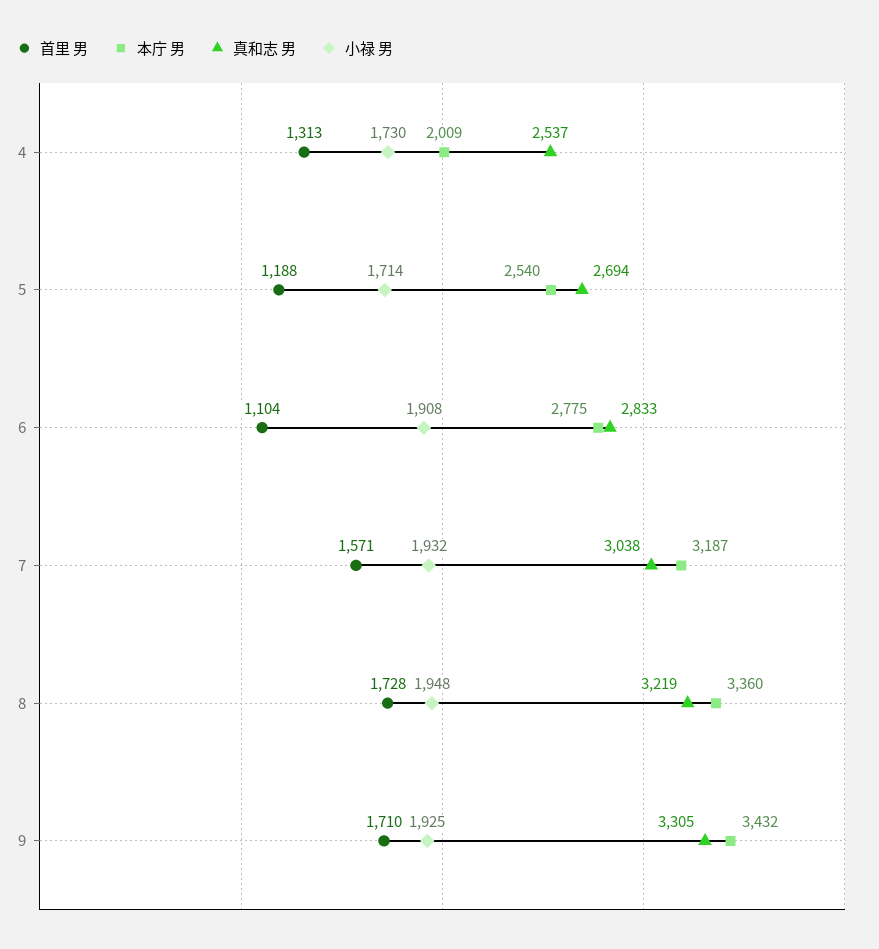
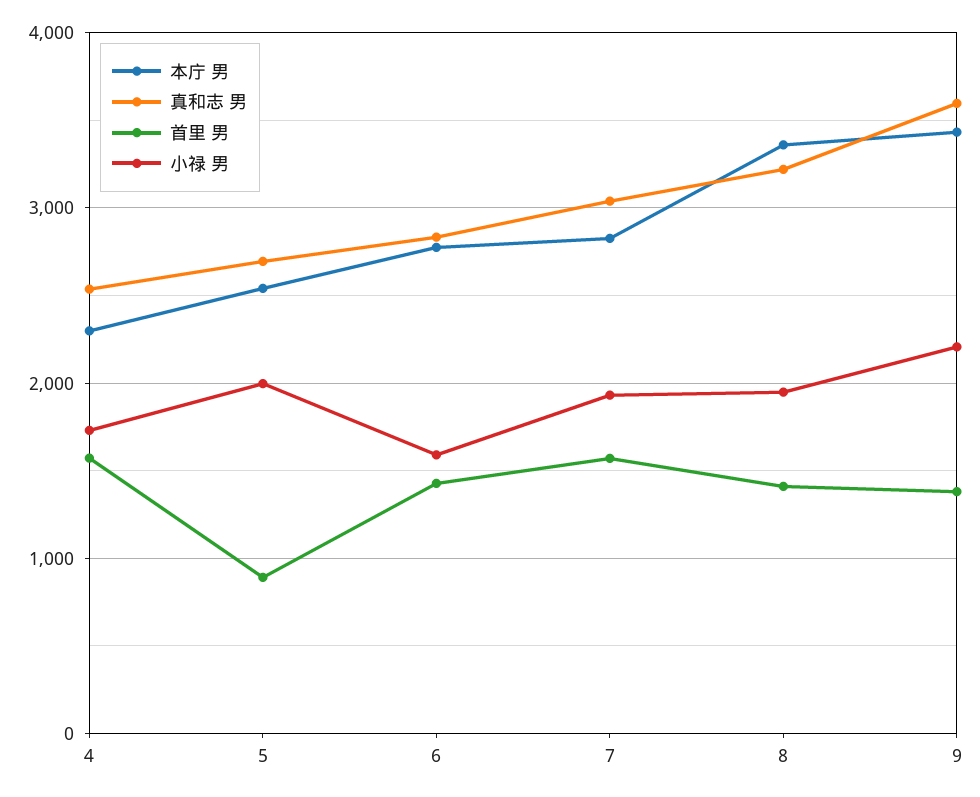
首里 男, 4: 1313 -> 1600
本庁 男, 4: 2009 -> 2300
首里 男, 5: 1188 -> 900
小禄 男, 5: 1714 -> 2000
首里 男, 6: 1104 -> 1400
小禄 男, 6: 1908 -> 1600
本庁 男, 7: 3187 -> 2800
首里 男, 8: 1728 -> 1400
首里 男, 9: 1710 -> 1400
真和志 男, 9: 3305 -> 3600
小禄 男, 9: 1925 -> 2200

